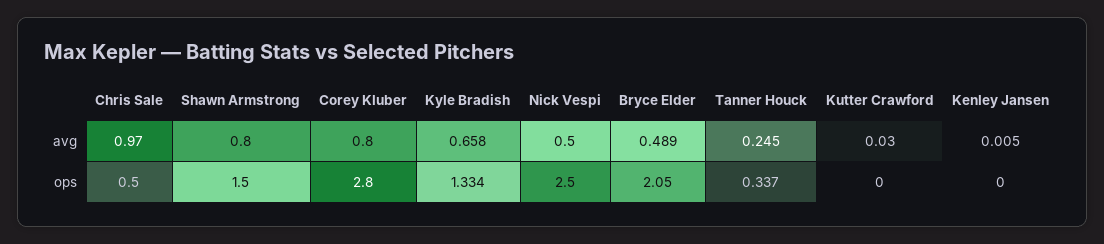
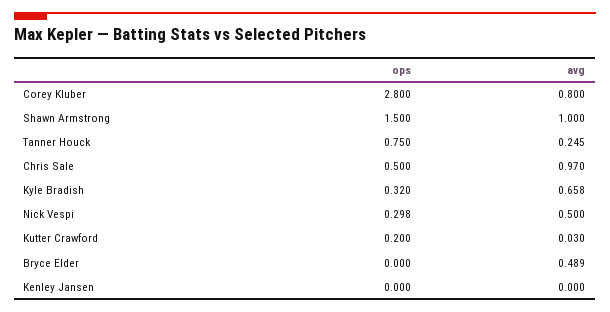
Shawn Armstrong, avg: 0.8 -> 1
Kenley Jansen, avg: 0.005 -> 0
Kyle Bradish, ops: 1.334 -> 0.32
Nick Vespi, ops: 2.5 -> 0.298
Bryce Elder, ops: 2.05 -> 0
Tanner Houck, ops: 0.337 -> 0.75
Kutter Crawford, ops: 0 -> 0.2

